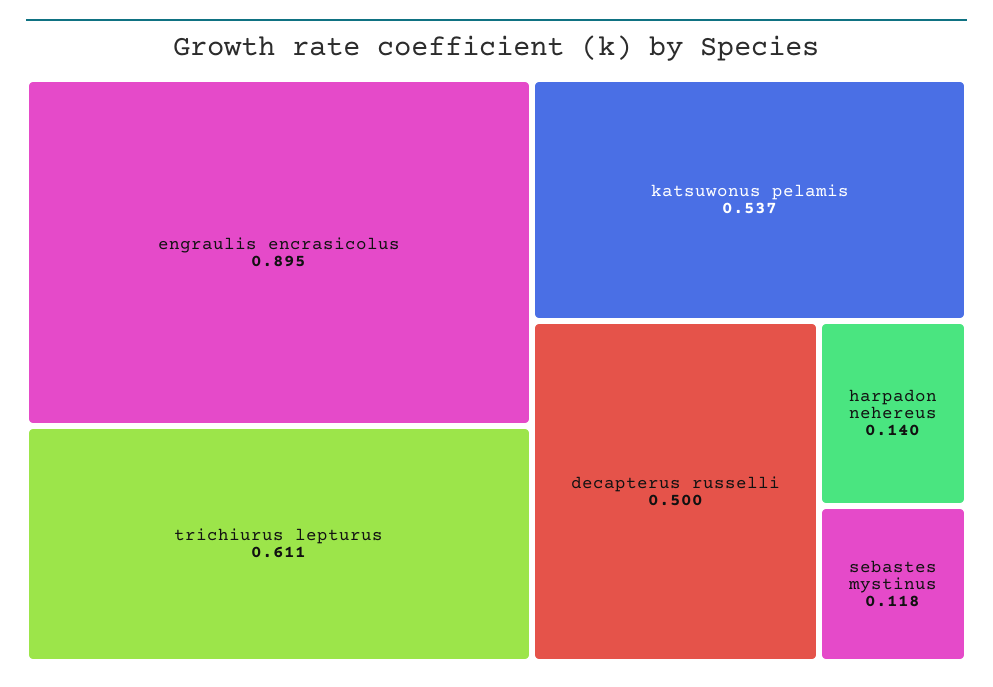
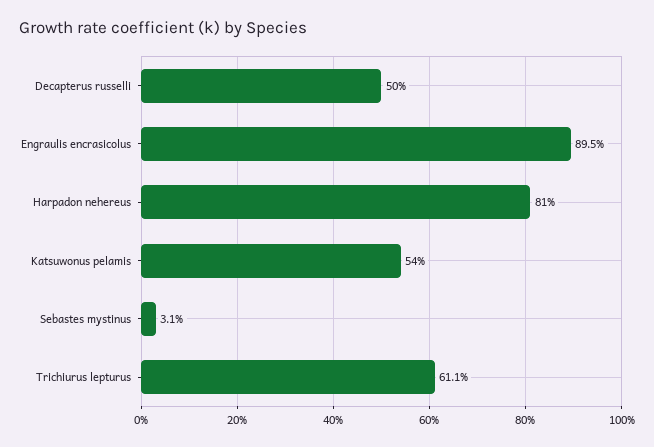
katsuwonus pelamis: 0.537 -> 0.54
harpadon nehereus: 0.14 -> 0.81
sebastes mystinus: 0.118 -> 0.031

